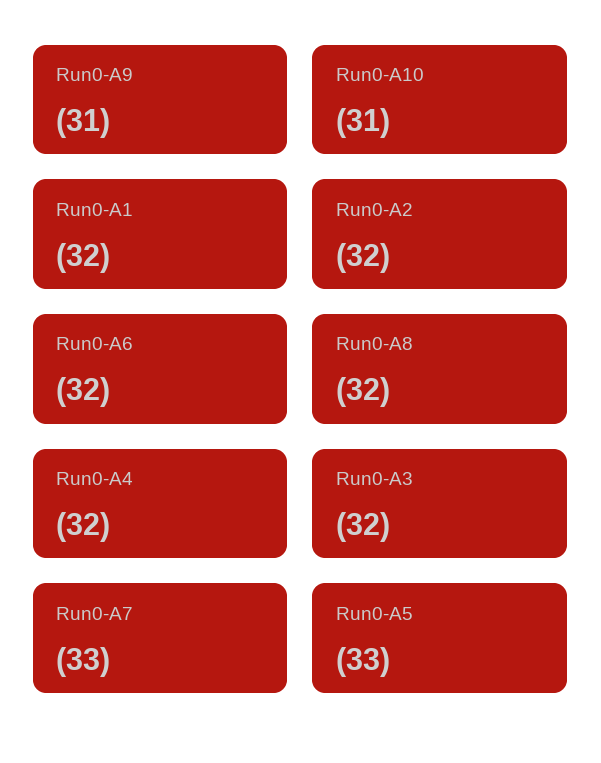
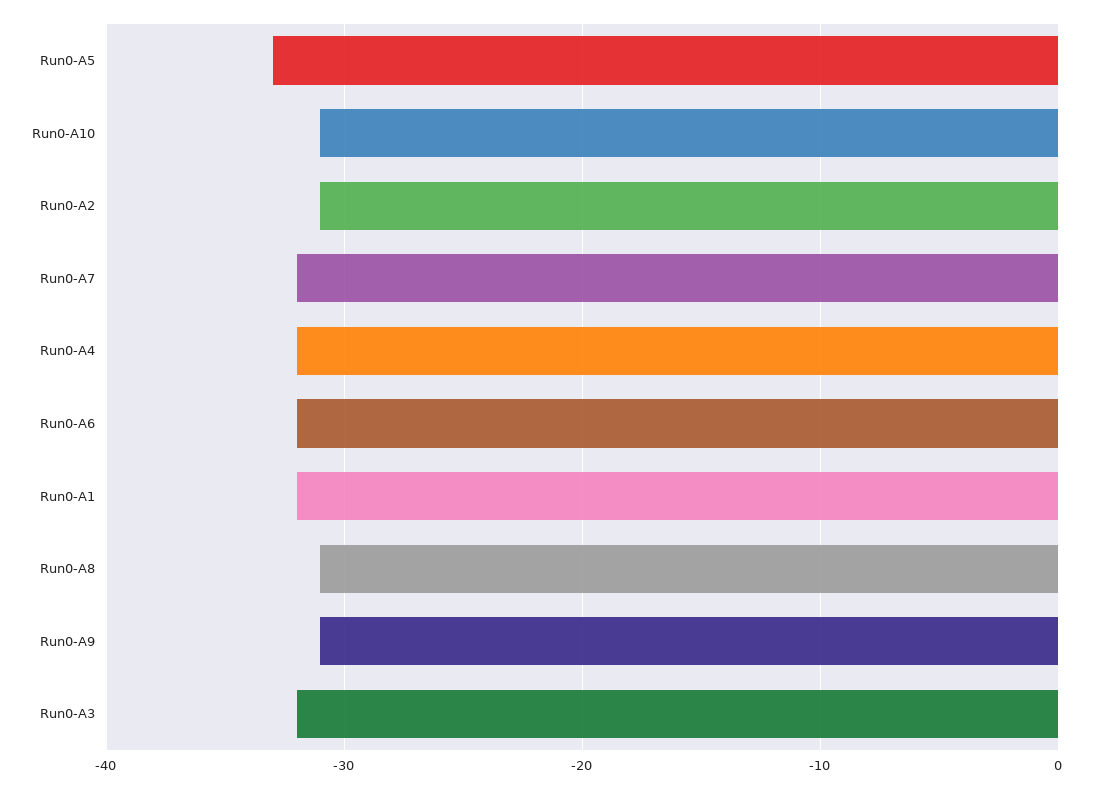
Run0-A2: -32 -> -31
Run0-A8: -32 -> -31
Run0-A7: -33 -> -32

